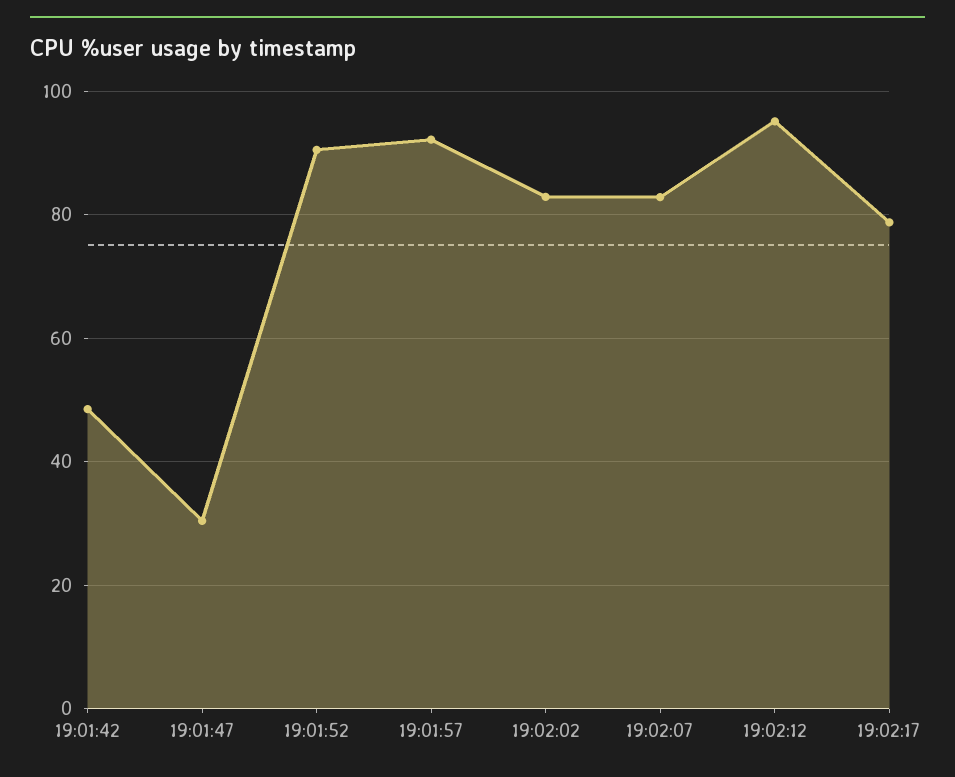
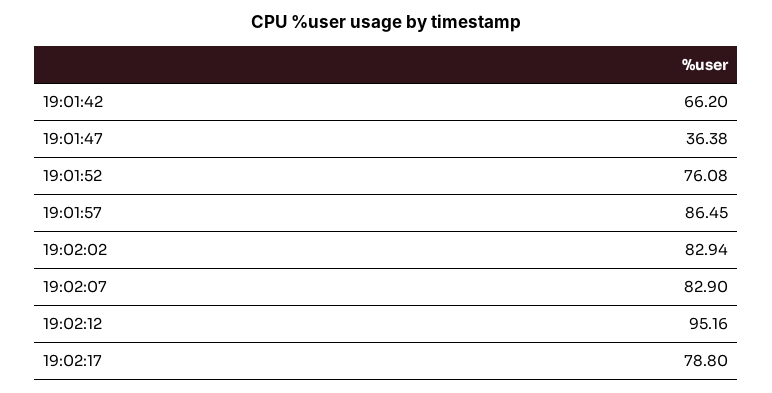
19:01:42: 48 -> 66.2
19:01:47: 30 -> 36.38
19:01:52: 90 -> 76.08
19:01:57: 92 -> 86.45

